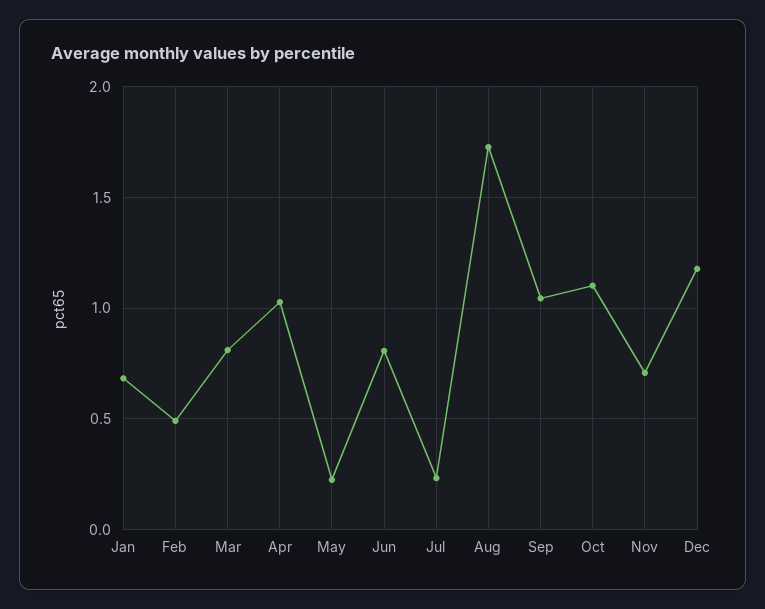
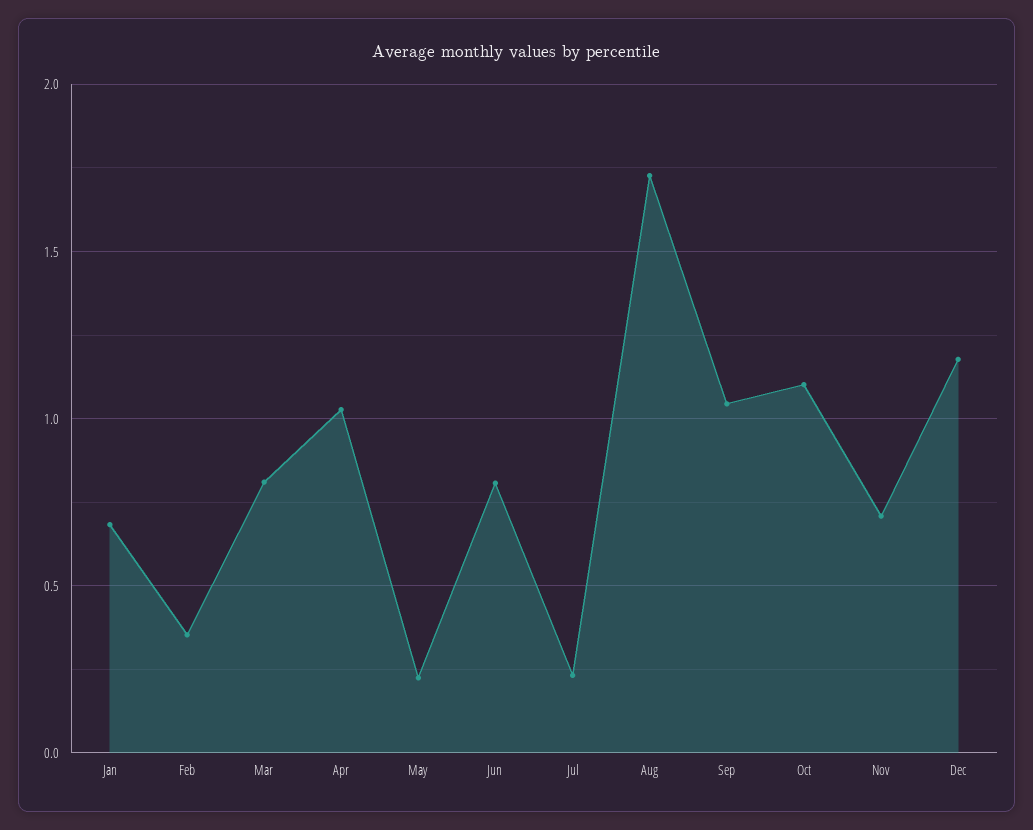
Feb: 0.5 -> 0.35

